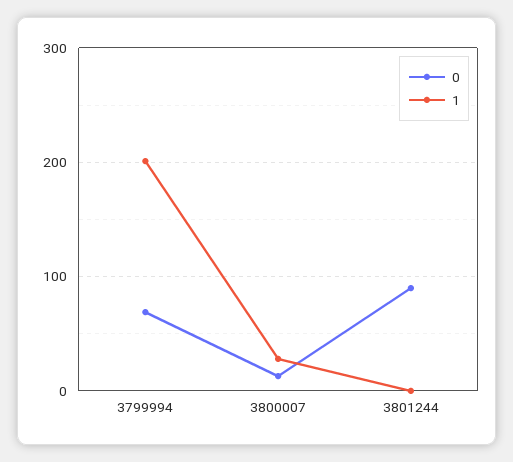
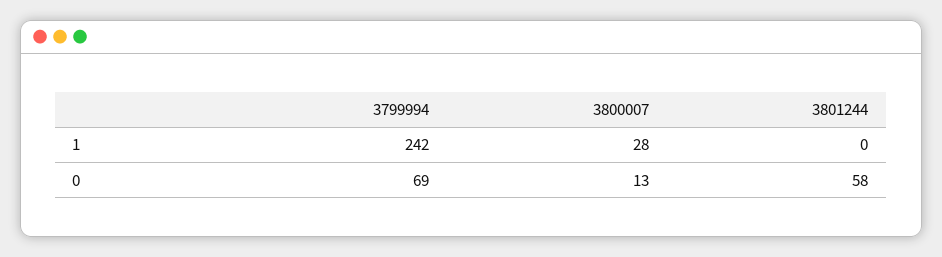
1, 3799994: 200 -> 242
0, 3801244: 90 -> 58

